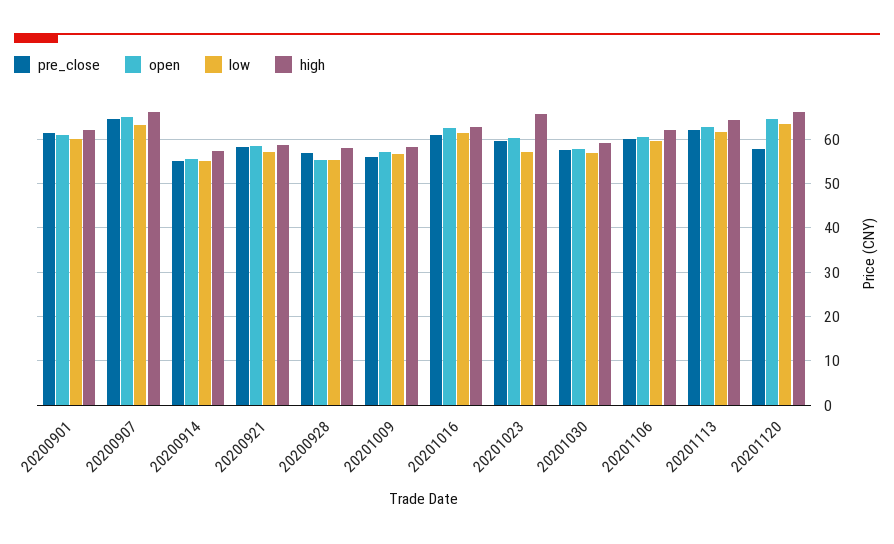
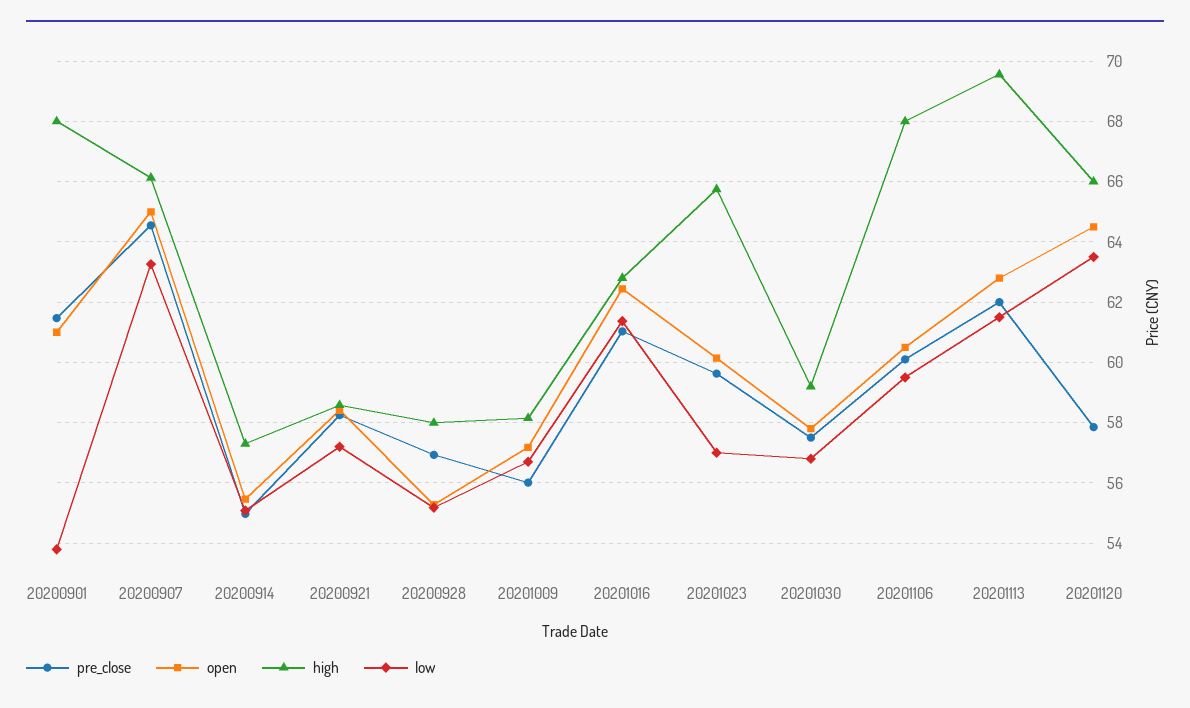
low, 20200901: 60 -> 53.8
high, 20200901: 62 -> 68
high, 20201106: 62 -> 68
high, 20201113: 64 -> 69.6

